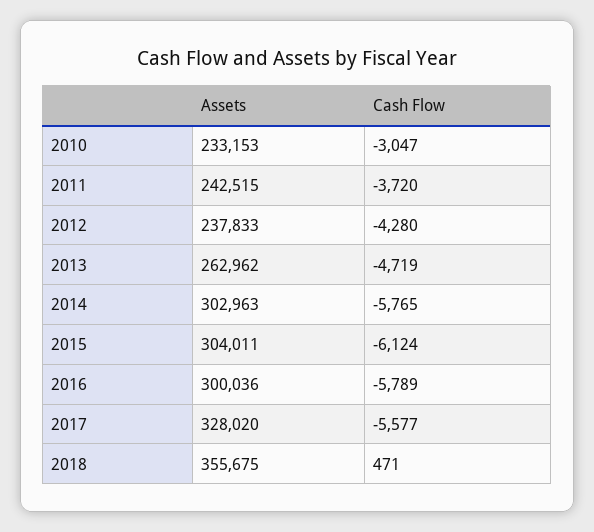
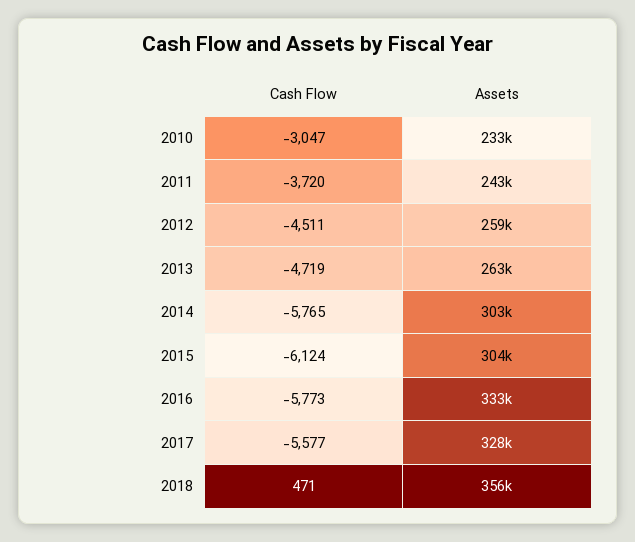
Assets, 2012: 237833 -> 259000
Cash Flow, 2012: -4280 -> -4511
Assets, 2016: 300036 -> 333000
Cash Flow, 2016: -5789 -> -5773

